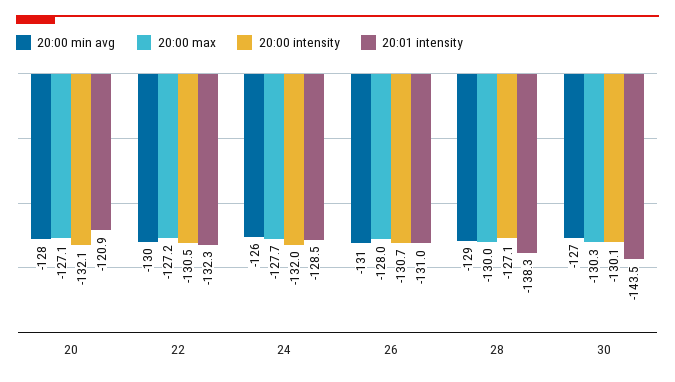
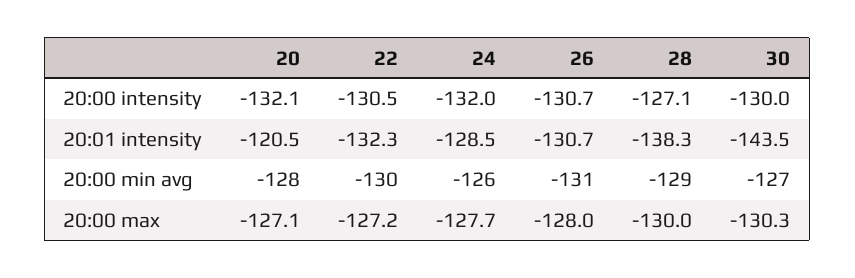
20:01 intensity, 20: -120.9 -> -120.5
20:01 intensity, 26: -131 -> -130.7
20:00 intensity, 30: -130.1 -> -130

